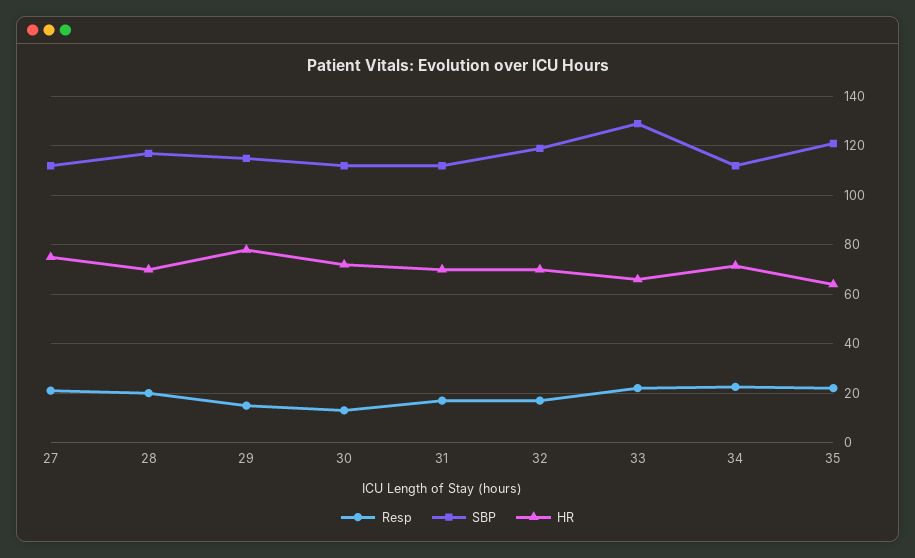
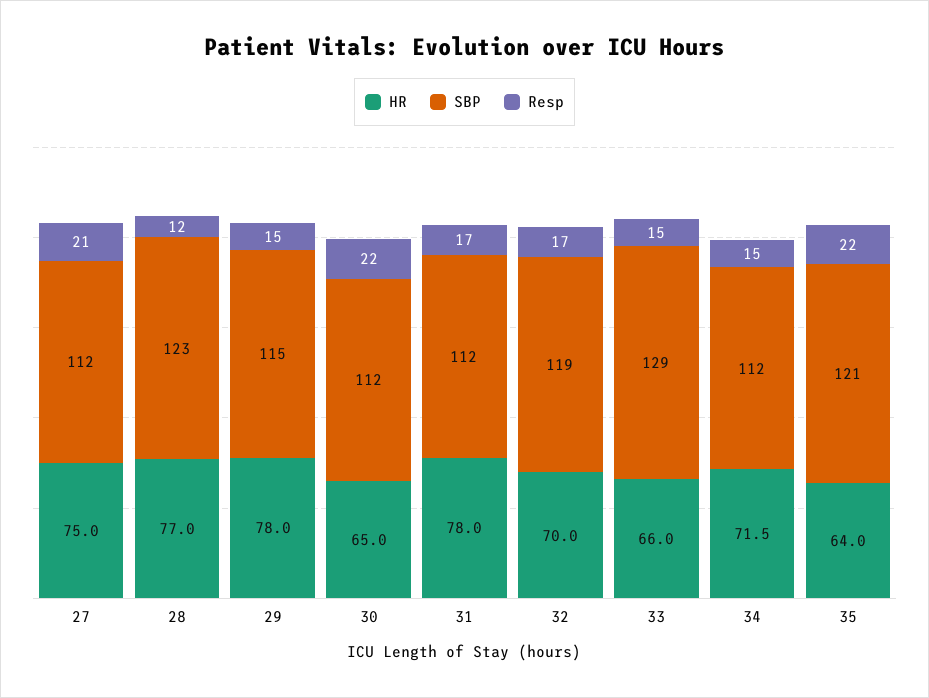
Resp, 28: 20 -> 12
SBP, 28: 117.5 -> 123
HR, 28: 70 -> 77
Resp, 30: 12.5 -> 22
HR, 30: 72.5 -> 65
HR, 31: 70 -> 78
Resp, 33: 22.5 -> 15
Resp, 34: 22.5 -> 15

